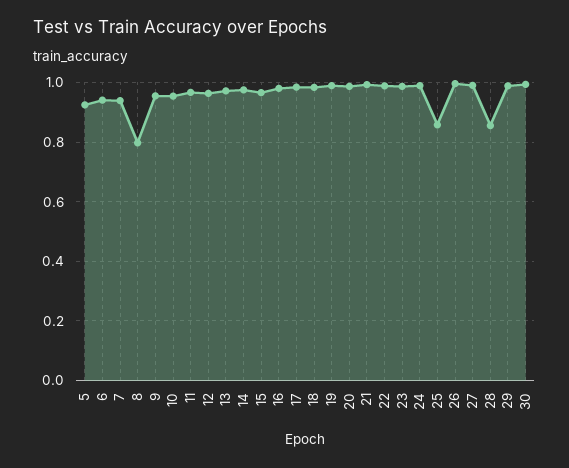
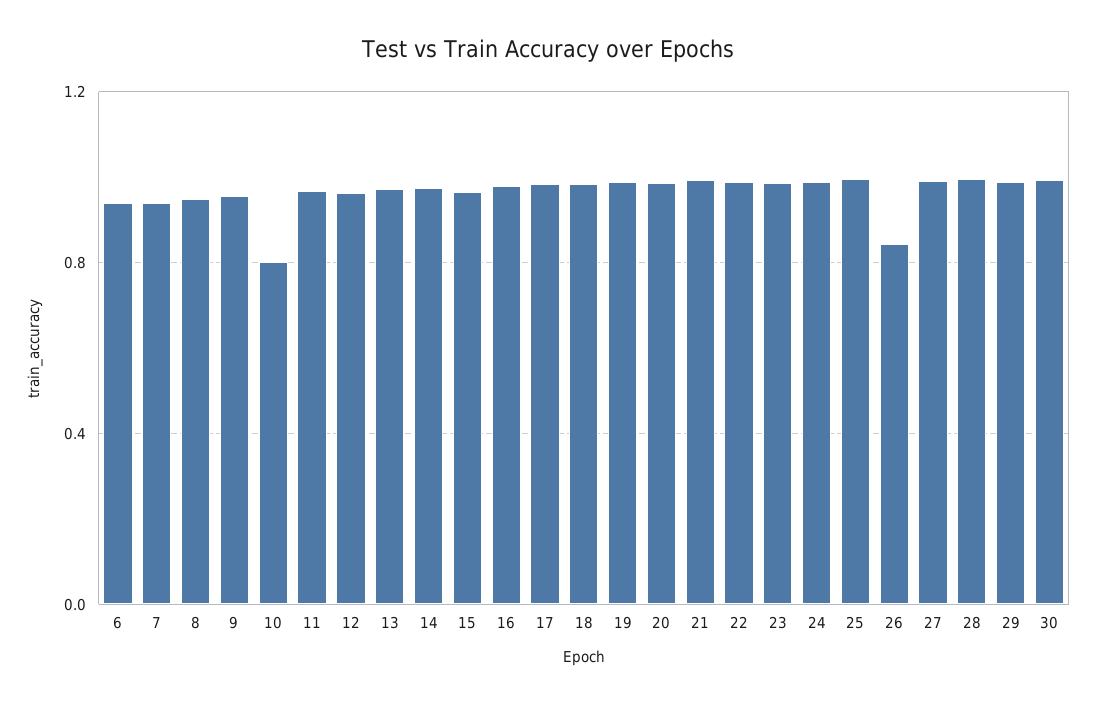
5: 0.925 -> none
8: 0.8 -> 0.95
10: 0.95 -> 0.8
25: 0.85 -> 1
26: 1 -> 0.85
28: 0.85 -> 1

